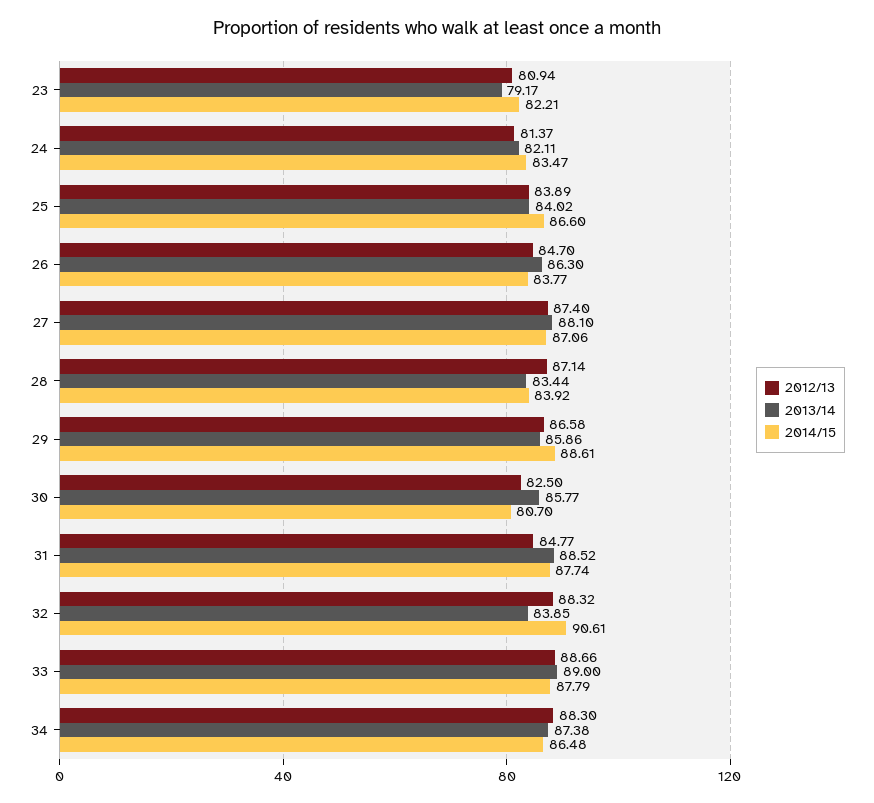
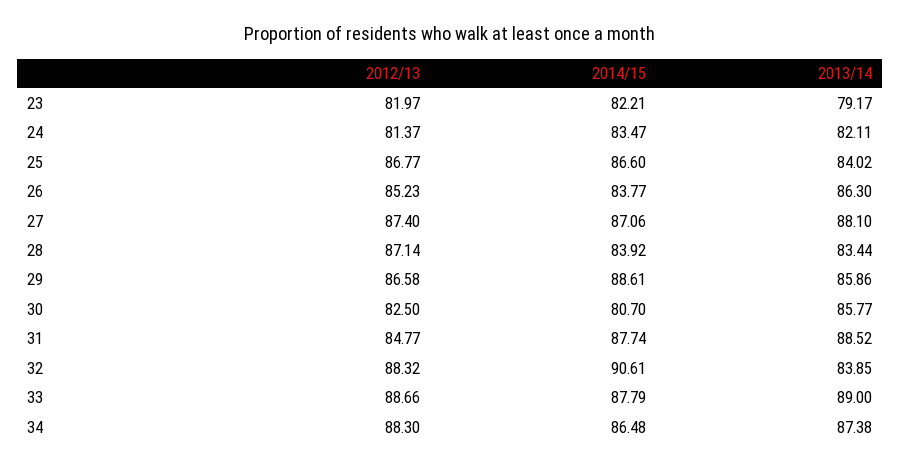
2012/13, 23: 80.94 -> 81.97
2012/13, 25: 83.89 -> 86.77
2012/13, 26: 84.7 -> 85.23

